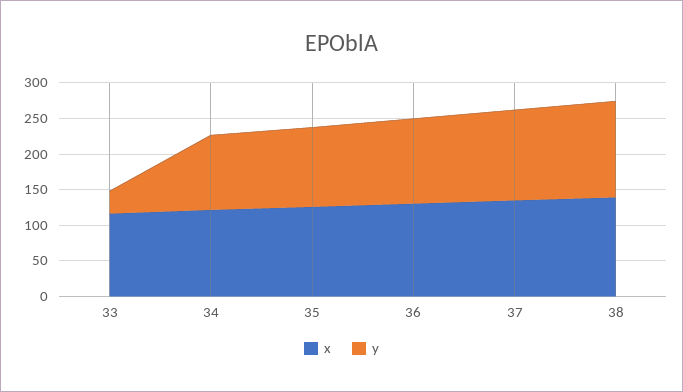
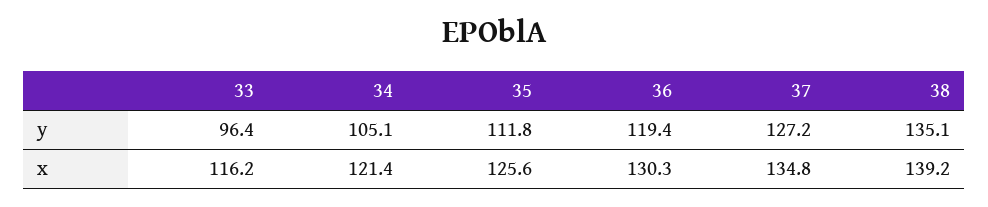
y, 33: 25 -> 96.4

